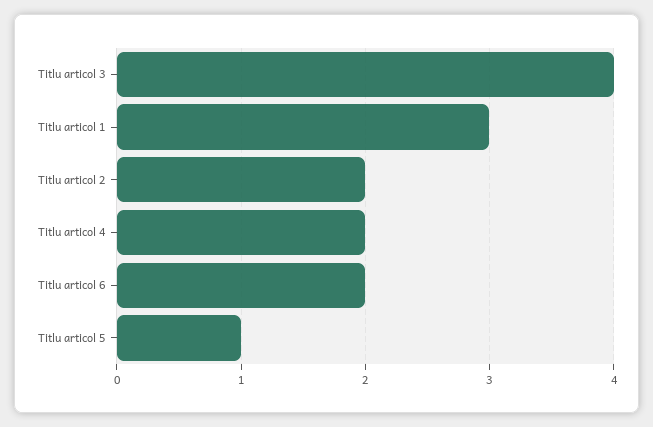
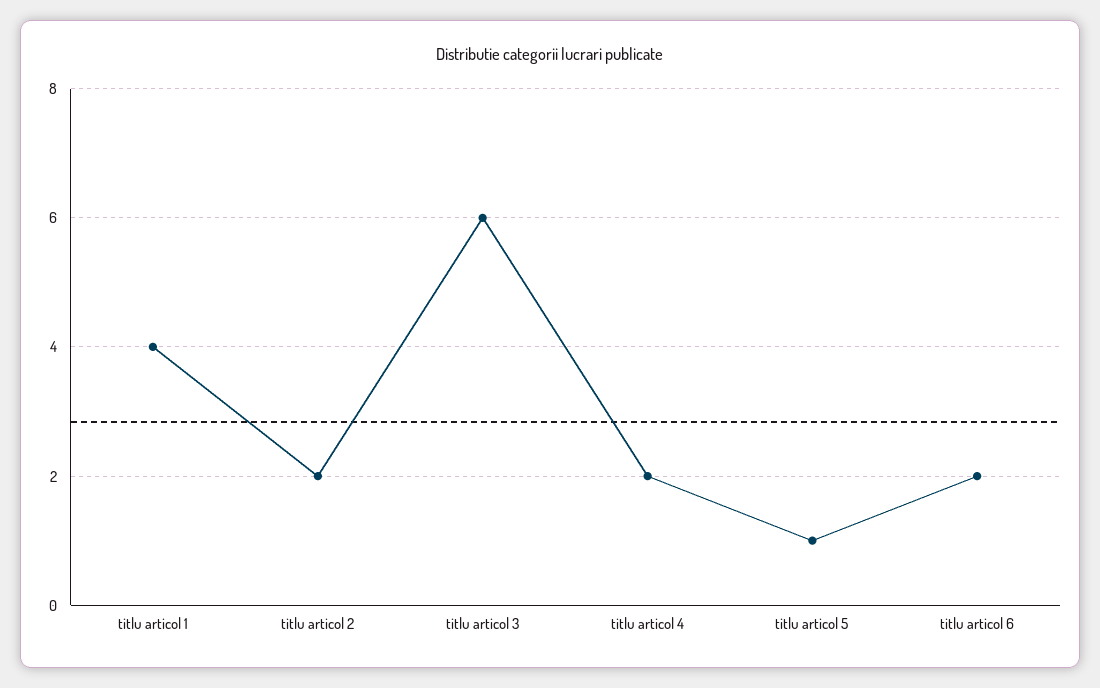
Titlu articol 3: 4 -> 6
Titlu articol 1: 3 -> 4

